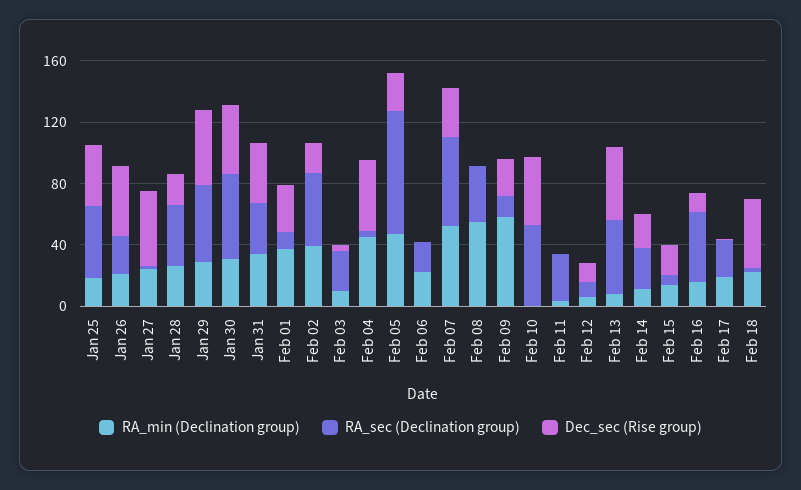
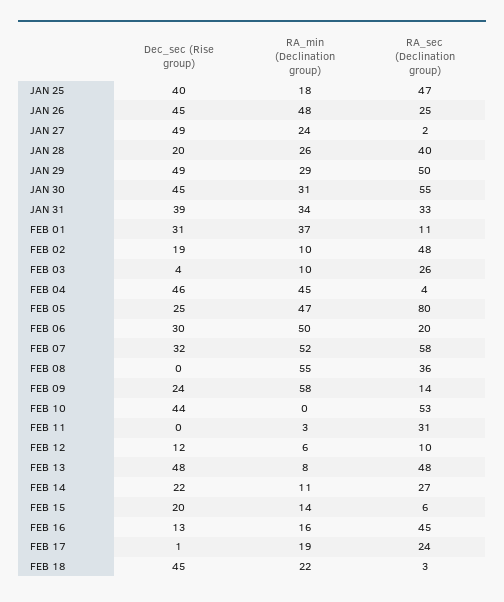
RA_min (Declination group), Jan 26: 20 -> 48
RA_min (Declination group), Feb 02: 40 -> 10
RA_min (Declination group), Feb 06: 20 -> 50
Dec_sec (Rise group), Feb 06: 0 -> 30

